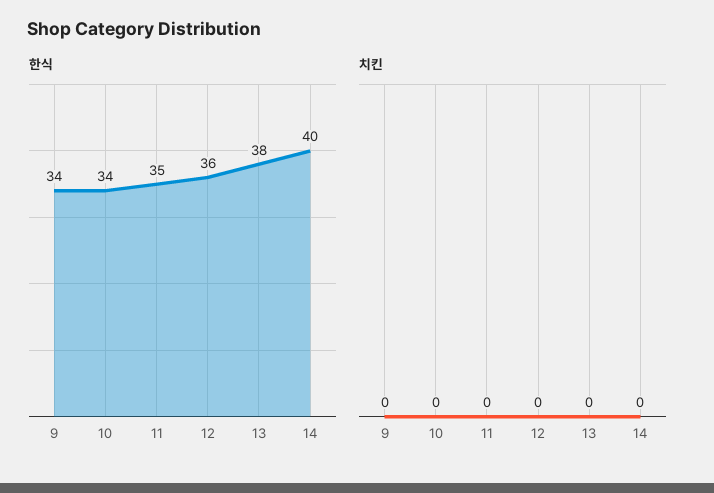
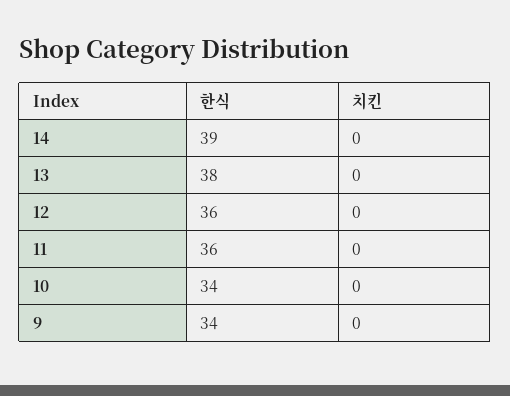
한식, 11: 35 -> 36
한식, 14: 40 -> 39

